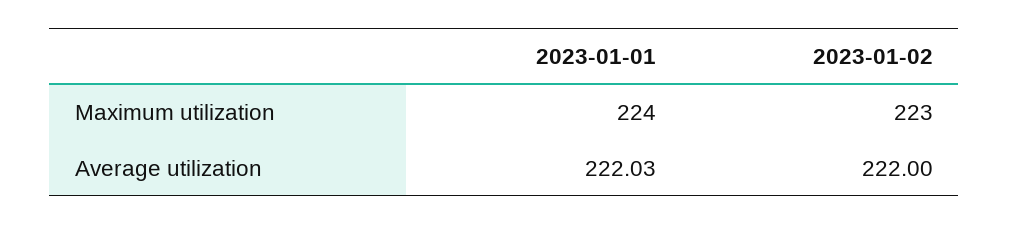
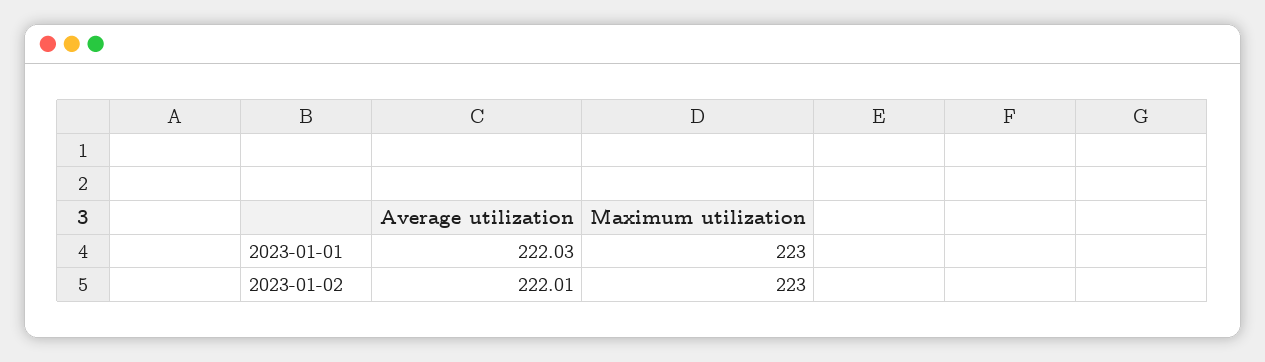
2023-01-01, Maximum utilization: 224 -> 223
2023-01-02, Average utilization: 222 -> 222.01

